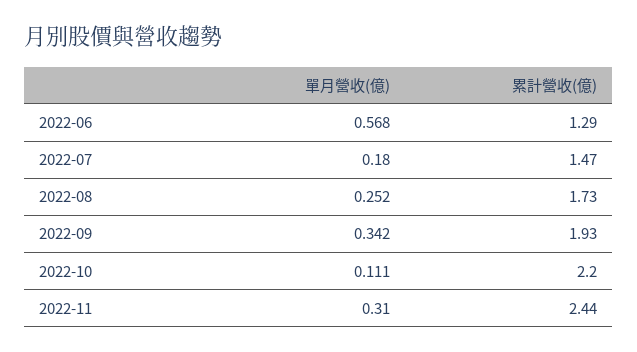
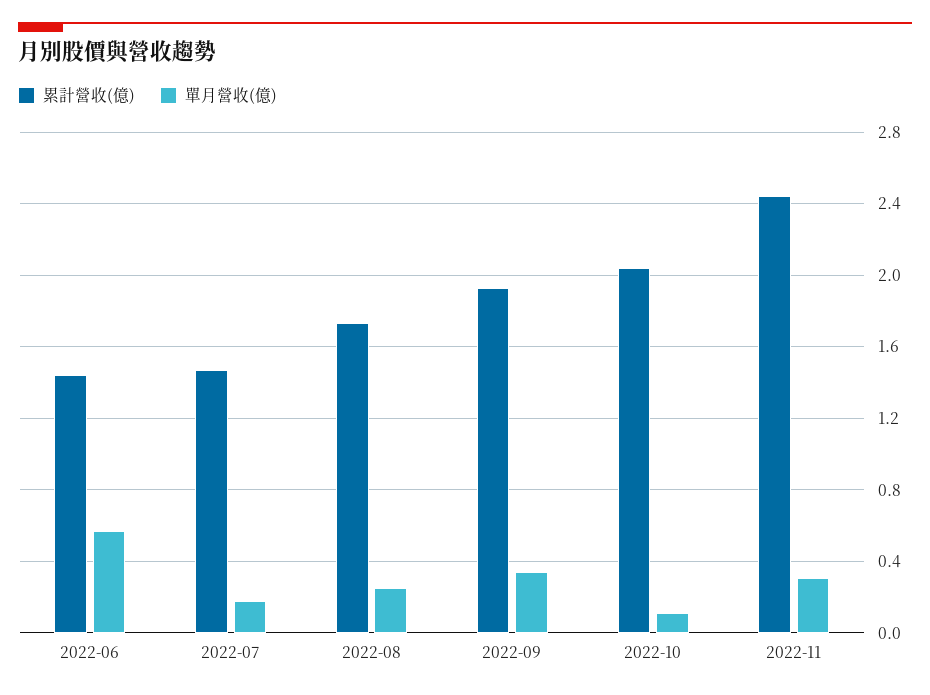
累計營收(億), 2022-06: 1.29 -> 1.45
累計營收(億), 2022-10: 2.2 -> 2.05

